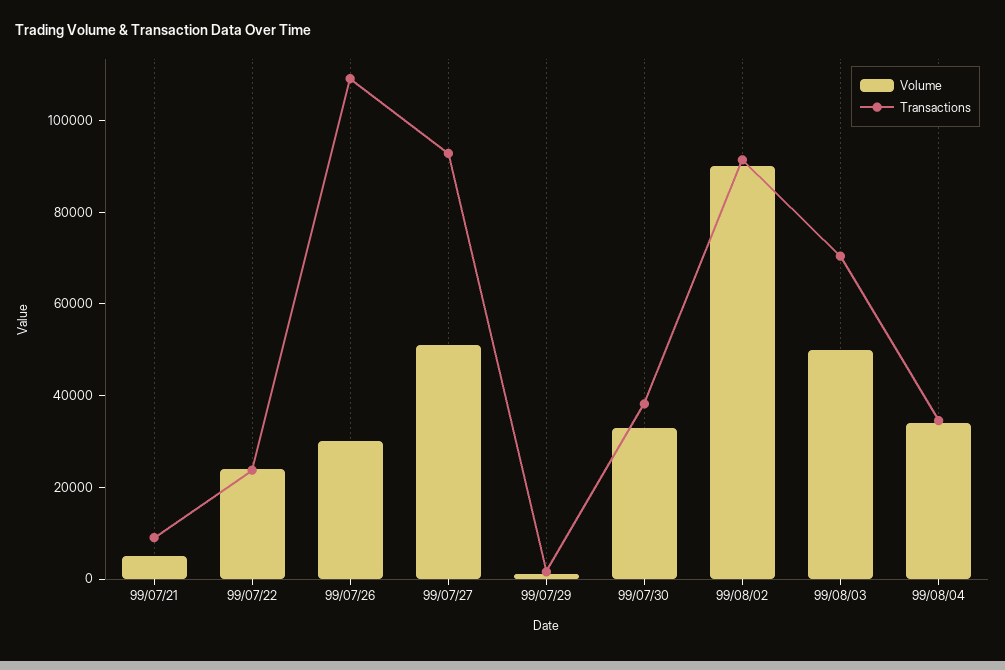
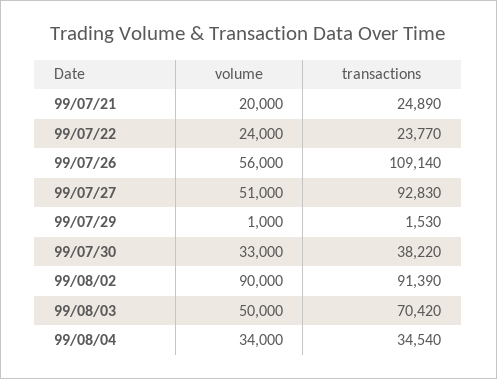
Volume, 99/07/21: 5000 -> 20000
Transactions, 99/07/21: 10000 -> 24890
Volume, 99/07/26: 30000 -> 56000

